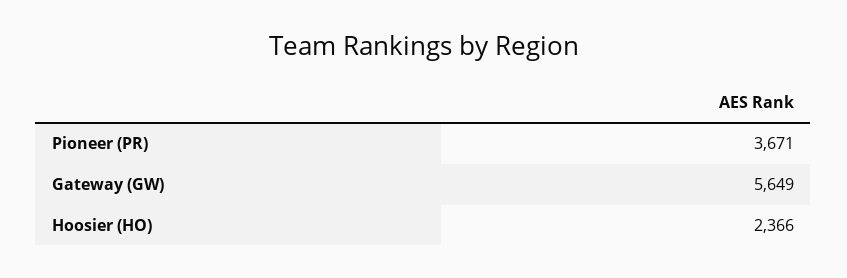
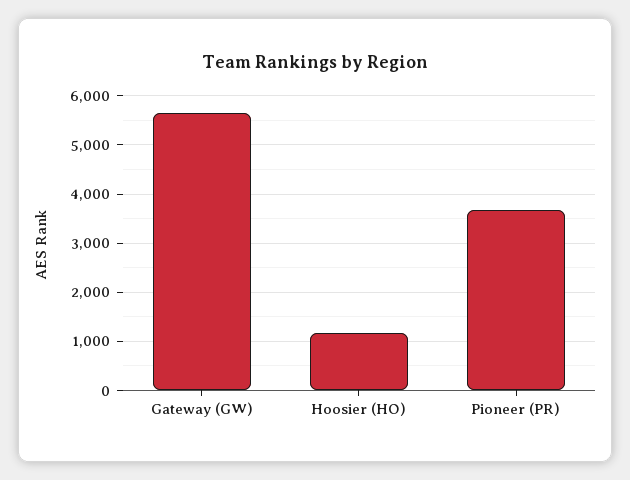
Hoosier (HO): 2366 -> 1200

